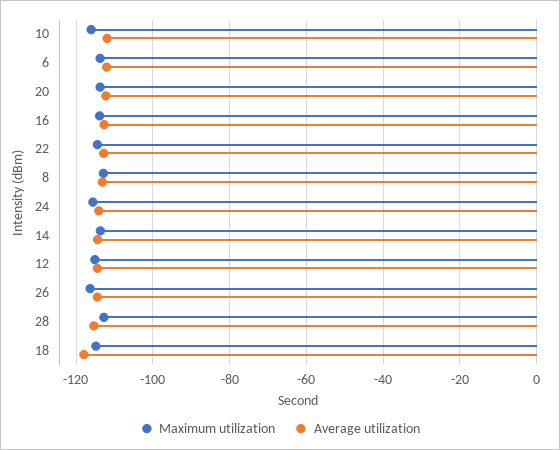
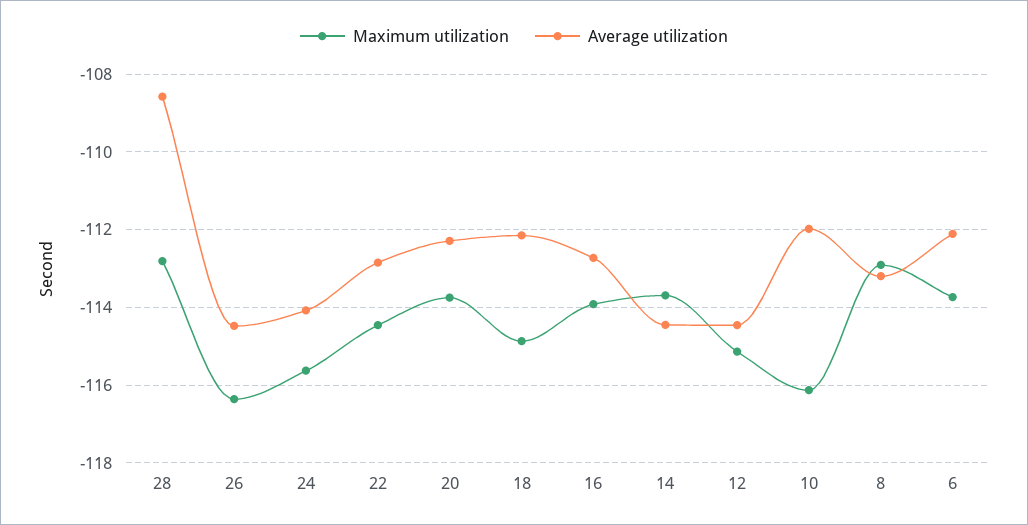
Average utilization, 28: -116 -> -108.6
Average utilization, 18: -118 -> -112.2

